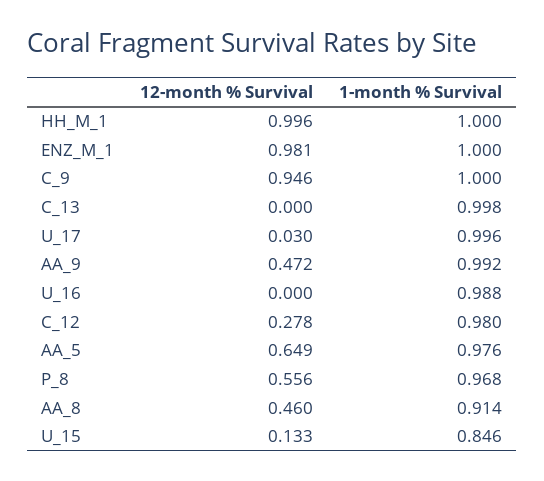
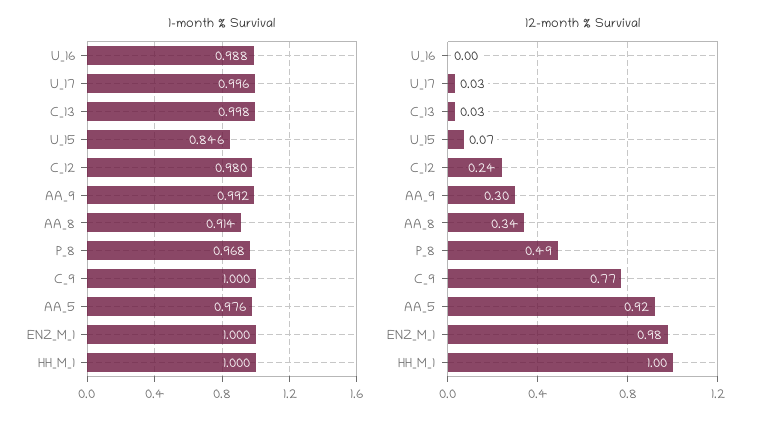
12-month % Survival, C_9: 0.946 -> 0.77
12-month % Survival, C_13: 0 -> 0.03
12-month % Survival, AA_9: 0.472 -> 0.3
12-month % Survival, C_12: 0.278 -> 0.24
12-month % Survival, AA_5: 0.649 -> 0.92
12-month % Survival, P_8: 0.556 -> 0.49
12-month % Survival, AA_8: 0.46 -> 0.34
12-month % Survival, U_15: 0.133 -> 0.07

